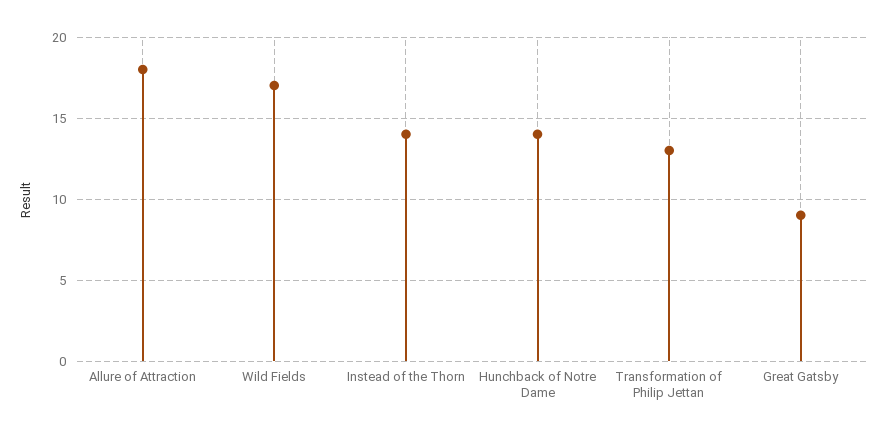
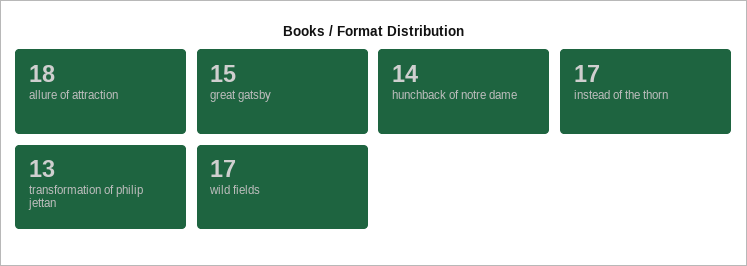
Instead of the Thorn: 14 -> 17
Great Gatsby: 9 -> 15

